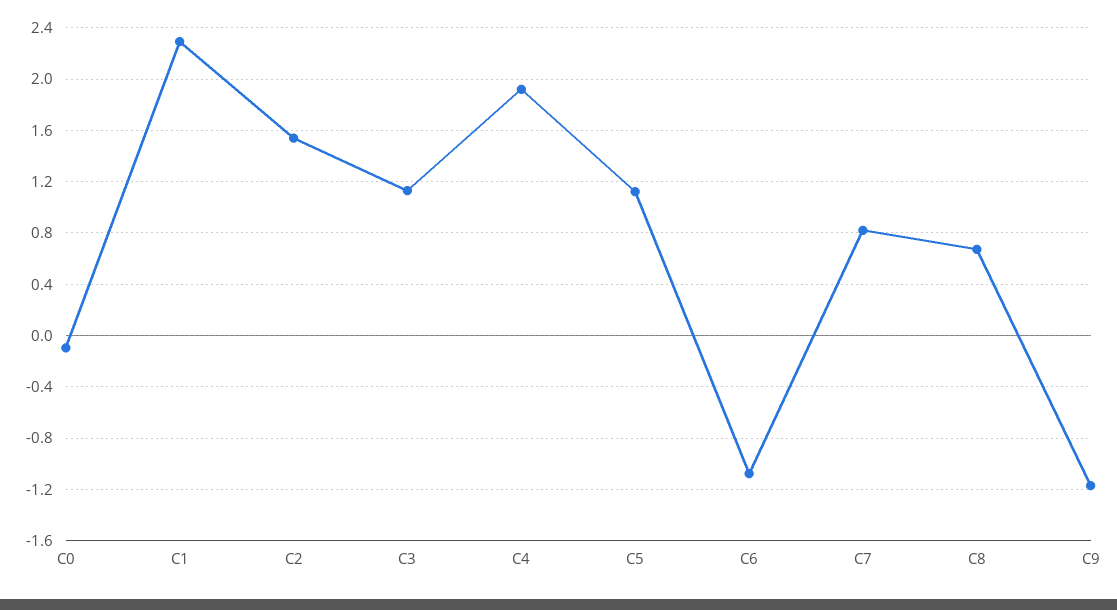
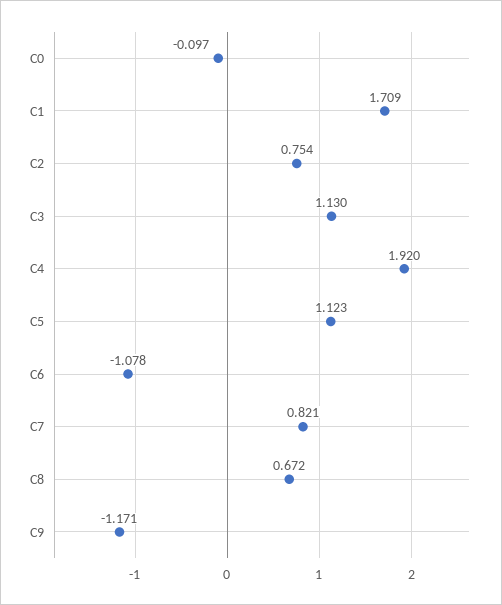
C1: 2.3 -> 1.709
C2: 1.55 -> 0.754

